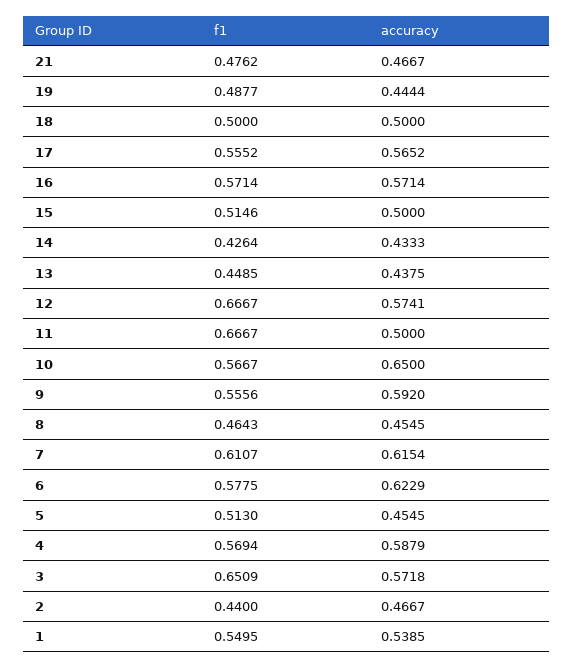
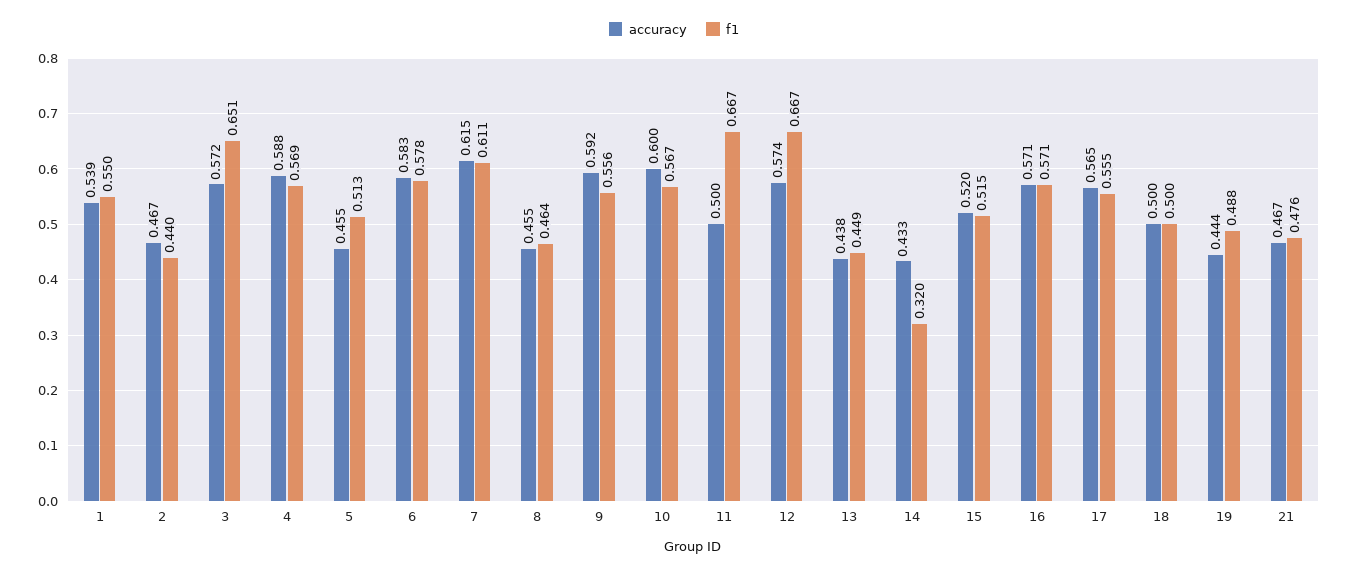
accuracy, 15: 0.5 -> 0.52
f1, 14: 0.4264 -> 0.32
accuracy, 10: 0.65 -> 0.6
accuracy, 6: 0.6229 -> 0.583

